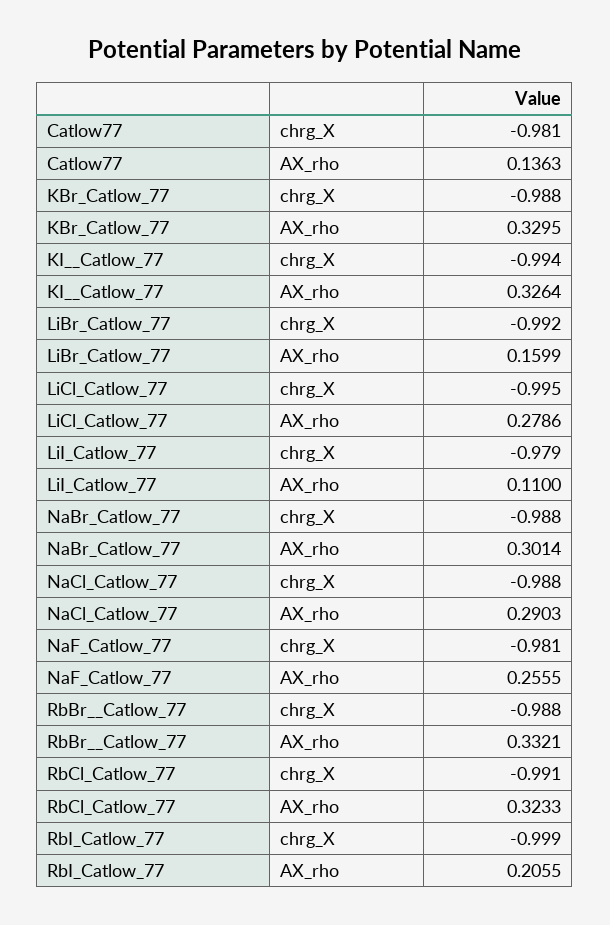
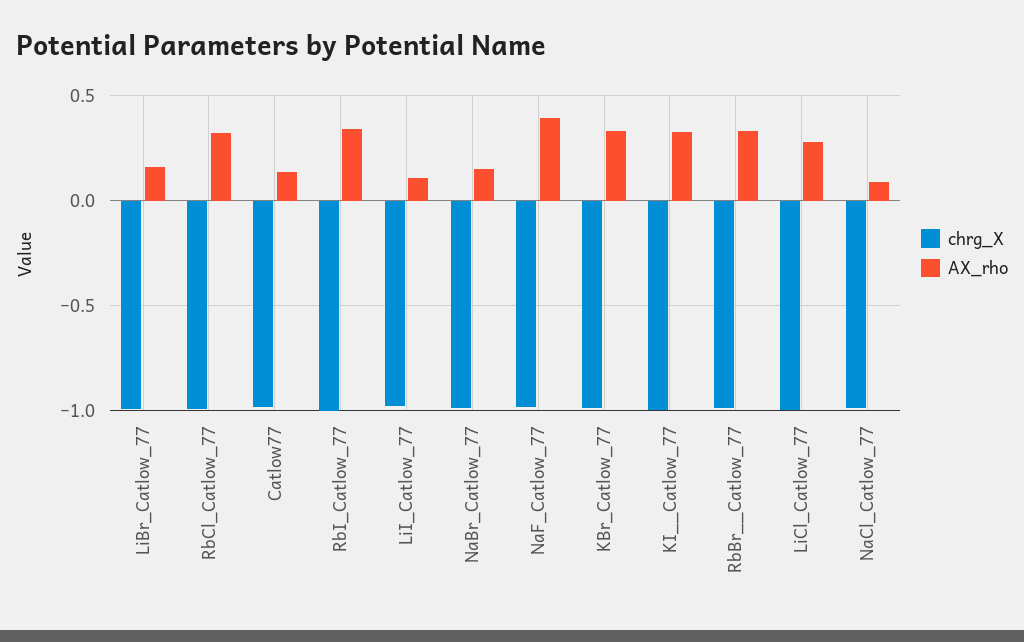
AX_rho, NaBr_Catlow_77: 0.3014 -> 0.15
AX_rho, NaCl_Catlow_77: 0.2903 -> 0.1
AX_rho, NaF_Catlow_77: 0.2555 -> 0.4
AX_rho, RbI_Catlow_77: 0.2055 -> 0.35

